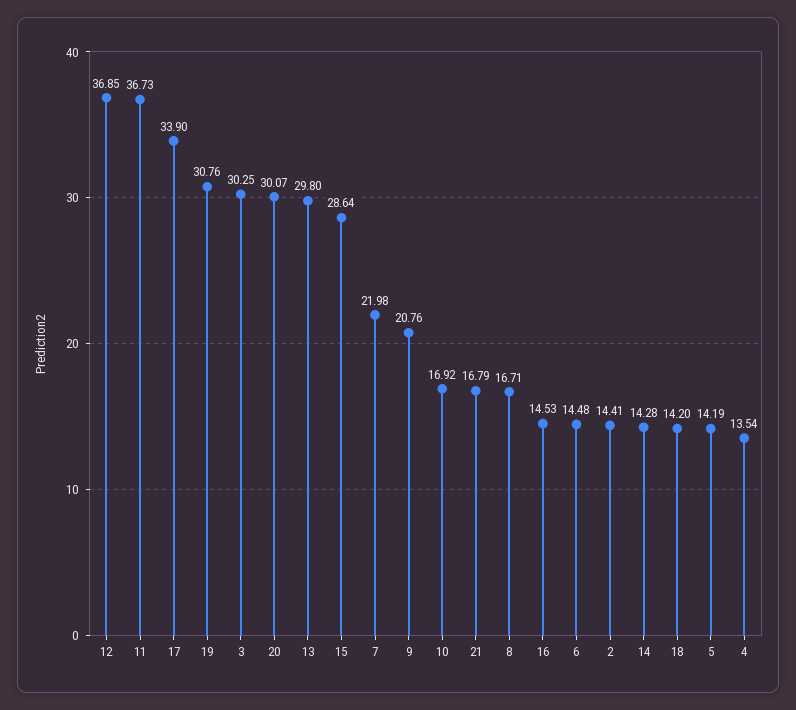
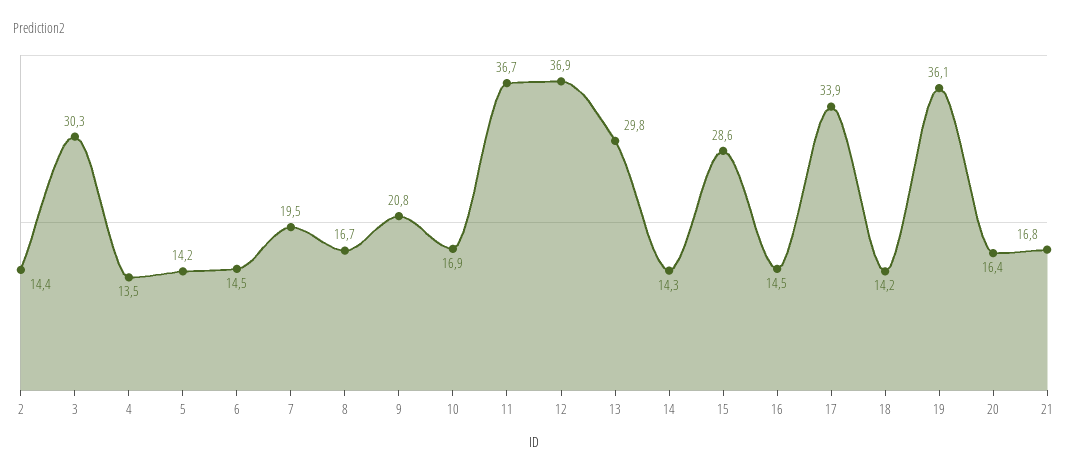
19: 30.76 -> 36.1
20: 30.07 -> 16.4
7: 21.98 -> 19.5

